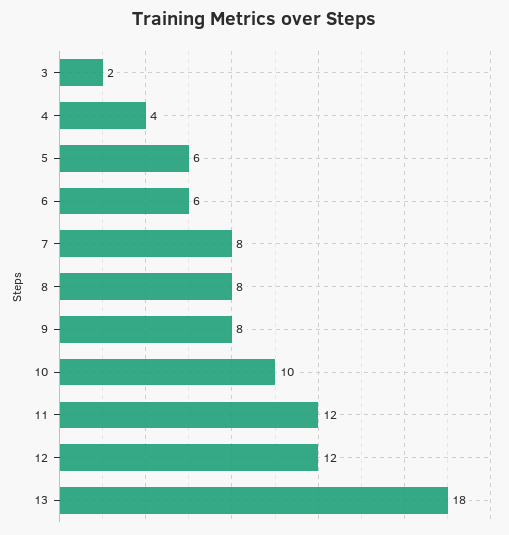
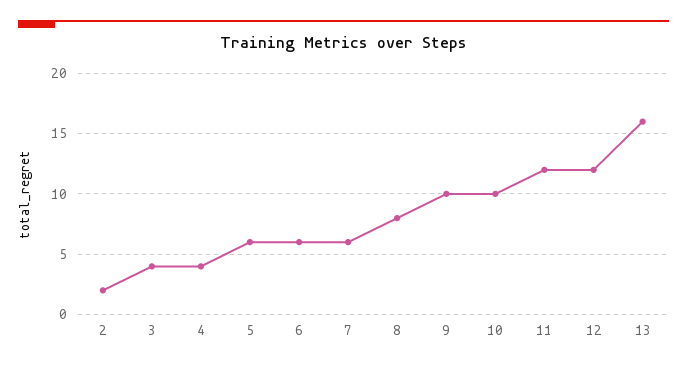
3: 2 -> 4
7: 8 -> 6
9: 8 -> 10
13: 18 -> 16
2: none -> 2

